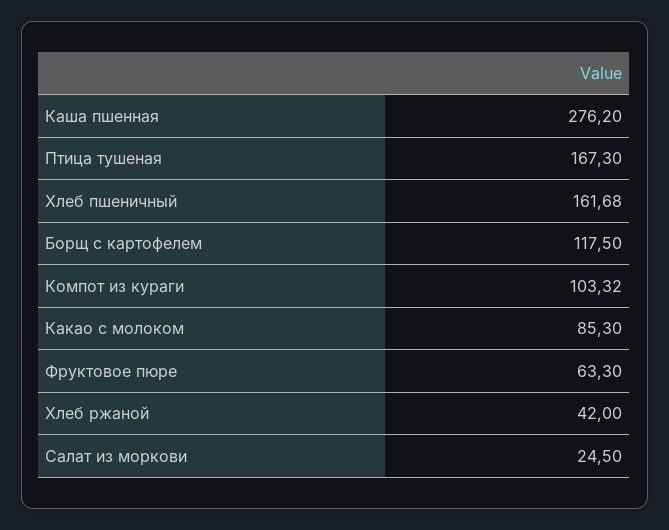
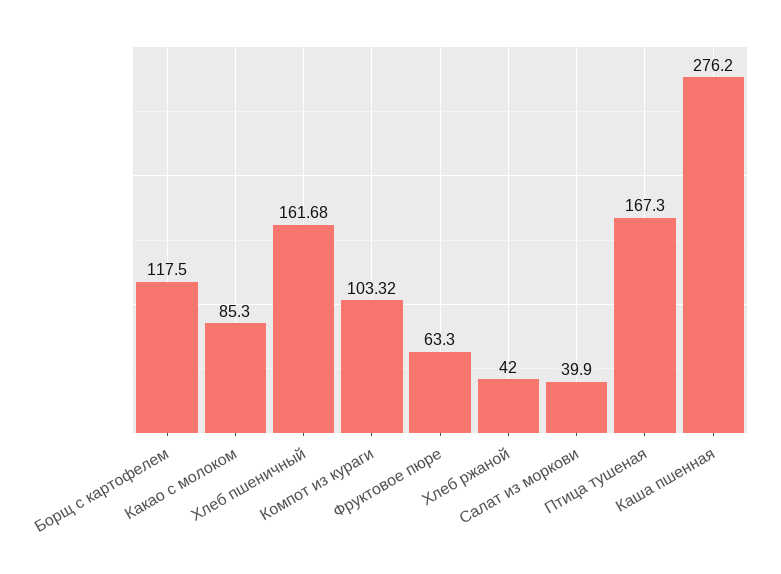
Салат из моркови: 24.5 -> 39.9

